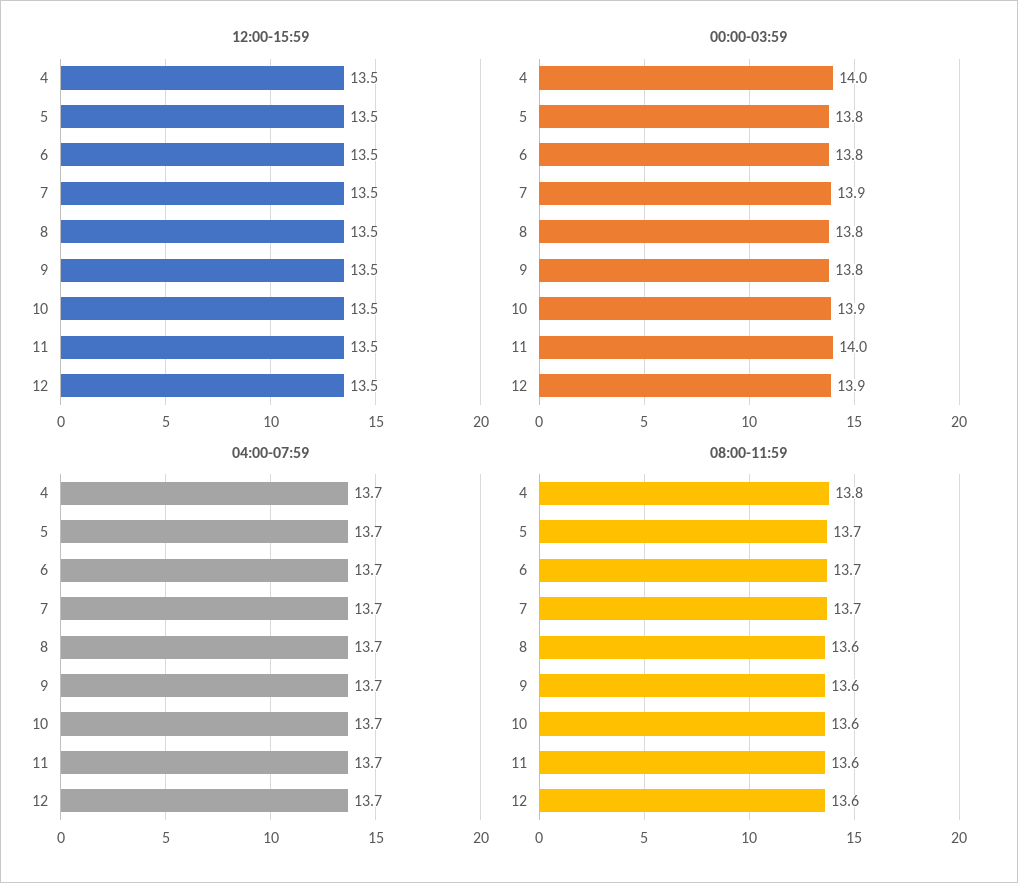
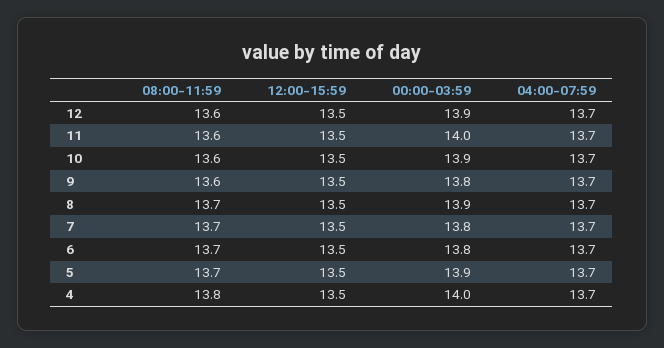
00:00-03:59, 5: 13.8 -> 13.9
00:00-03:59, 7: 13.9 -> 13.8
00:00-03:59, 8: 13.8 -> 13.9
08:00-11:59, 8: 13.6 -> 13.7

